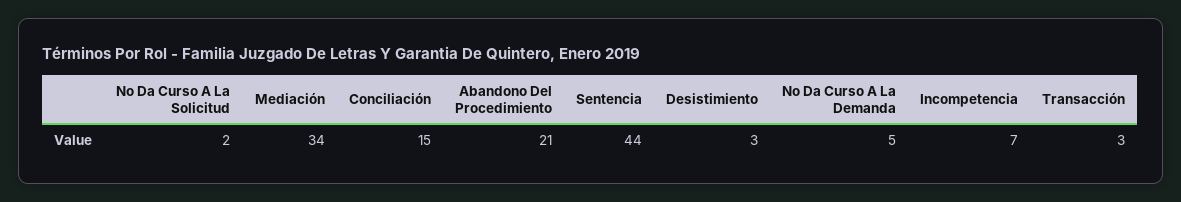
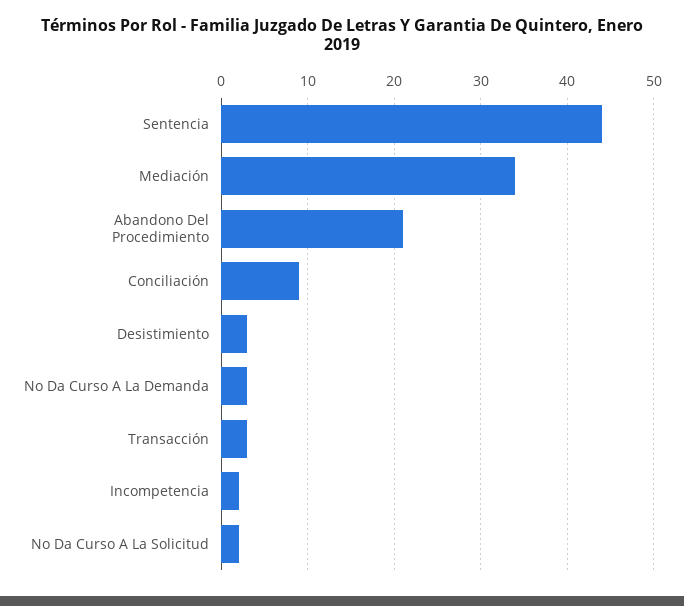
Conciliación: 15 -> 9
No Da Curso A La Demanda: 5 -> 3
Incompetencia: 7 -> 2

